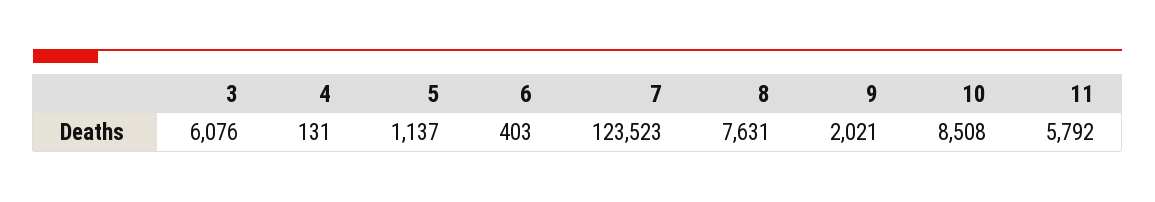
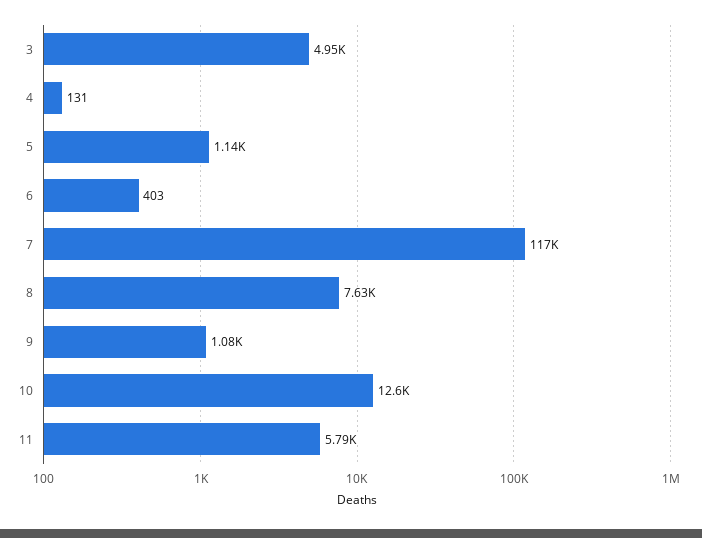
3: 6076 -> 4950
7: 123523 -> 117000
9: 2021 -> 1080
10: 8508 -> 12600

